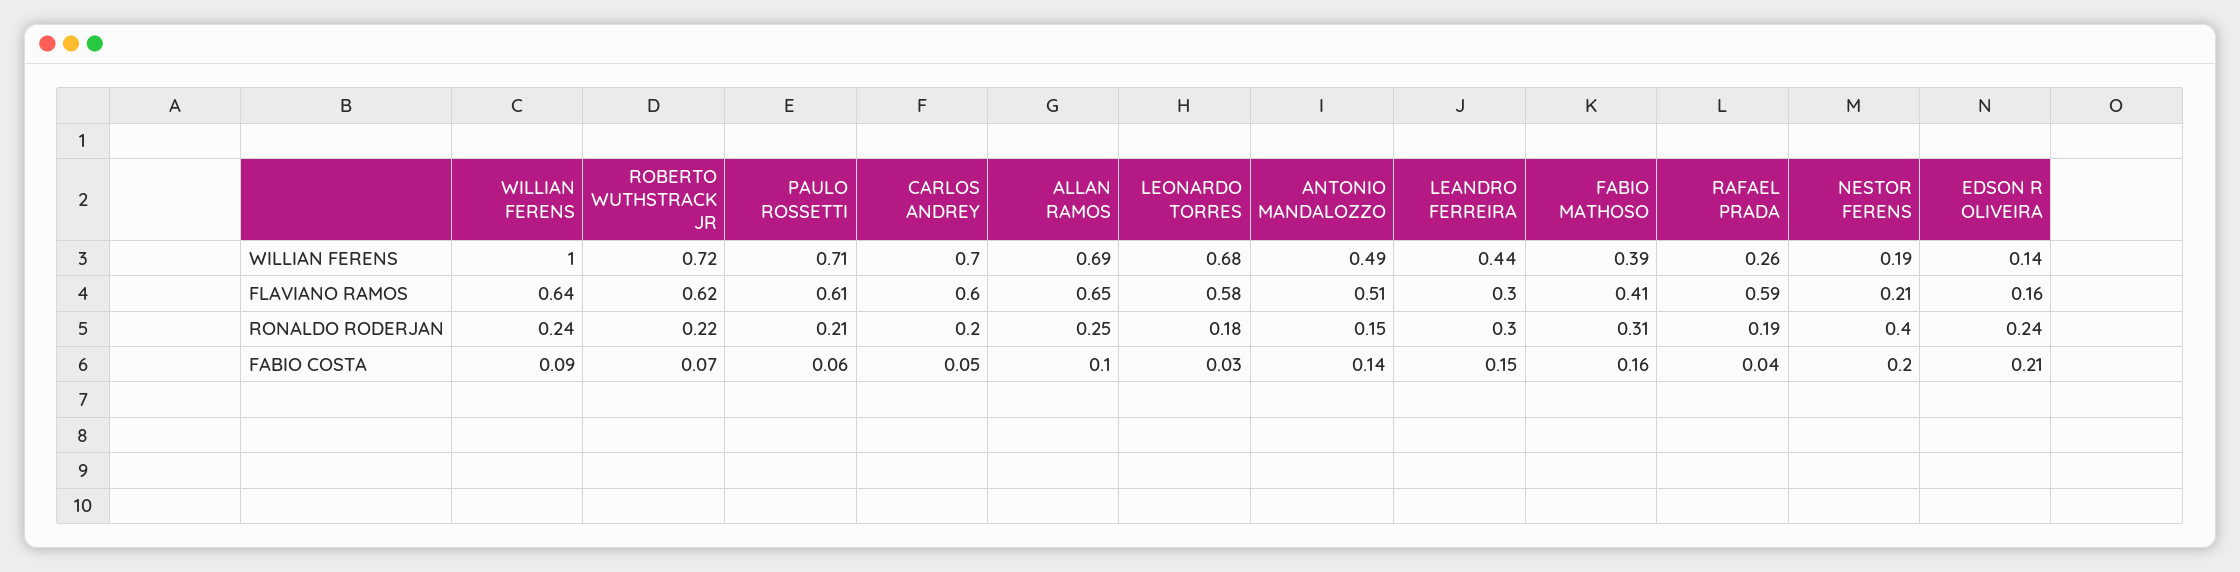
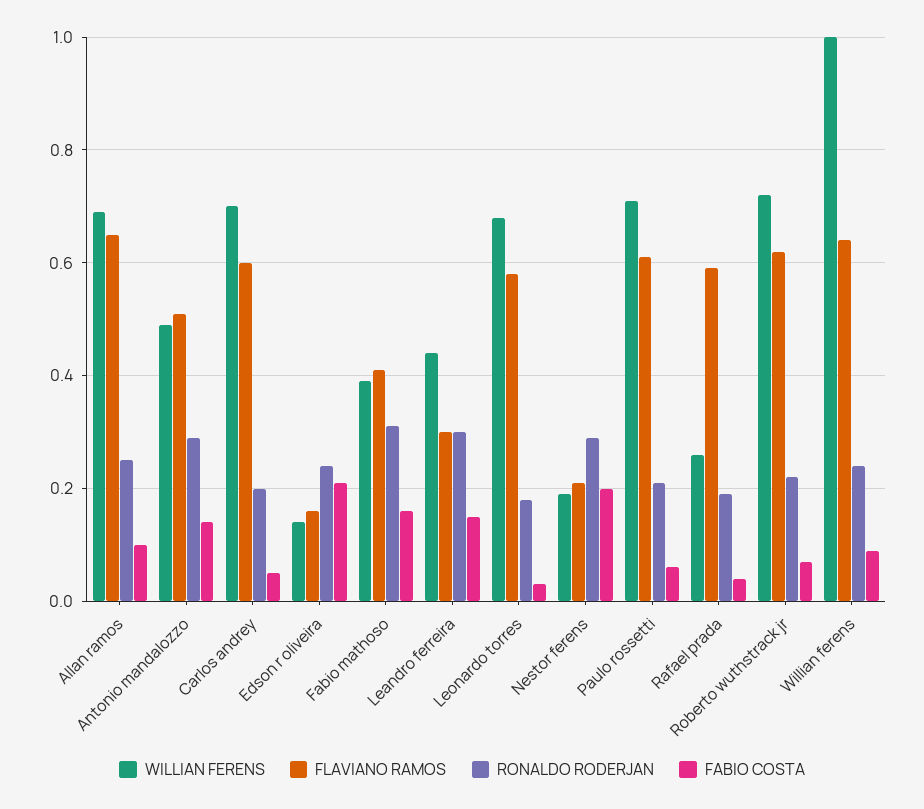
RONALDO RODERJAN, ANTONIO MANDALOZZO: 0.15 -> 0.3
RONALDO RODERJAN, NESTOR FERENS: 0.4 -> 0.3

